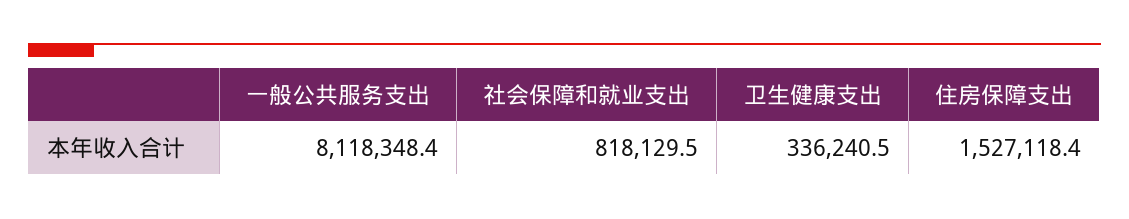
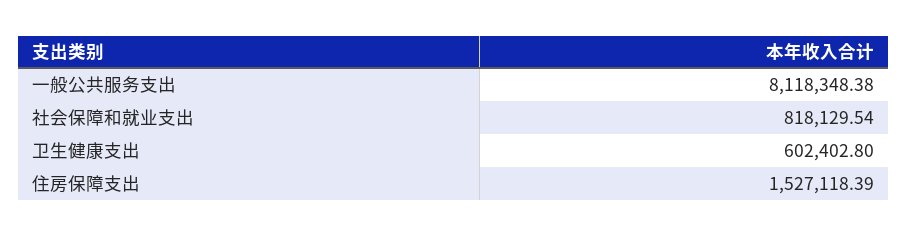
卫生健康支出: 336240.5 -> 602402.8

